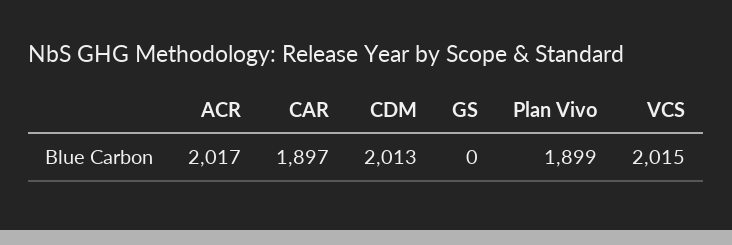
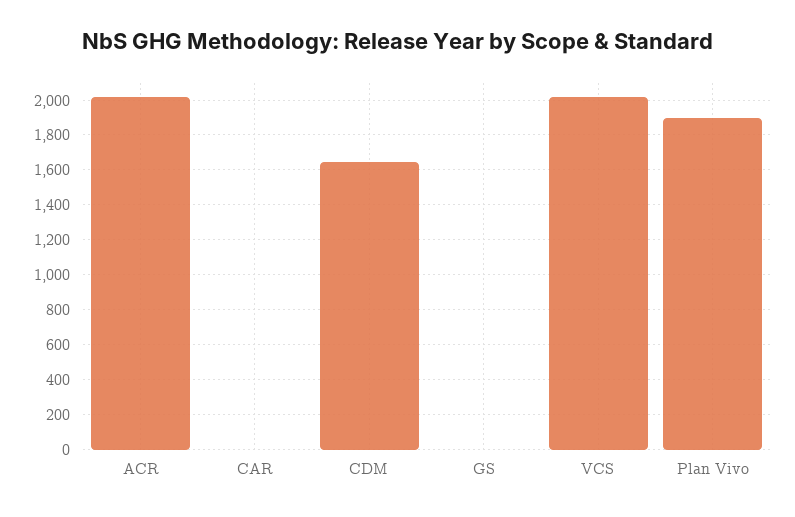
CAR: 1897 -> 0
CDM: 2013 -> 1650

